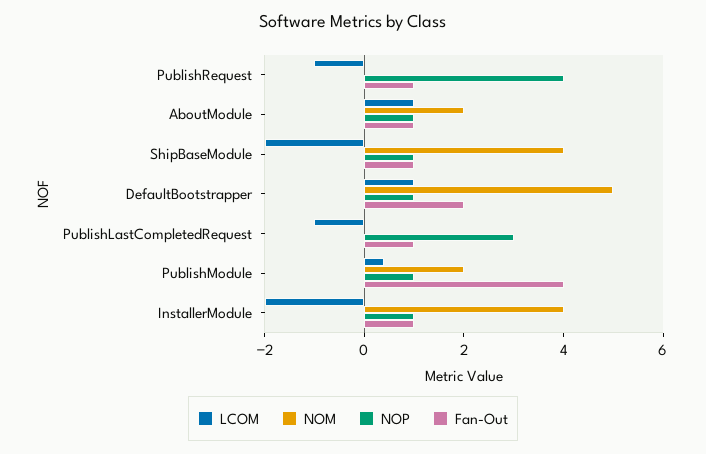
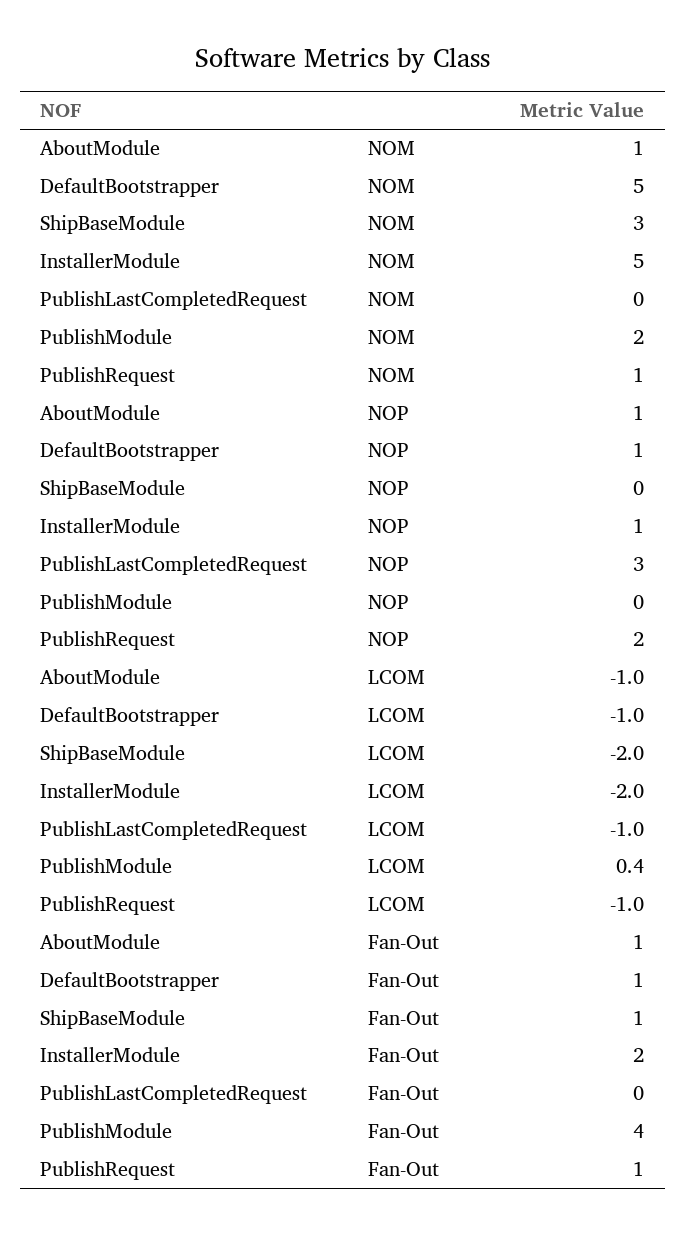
NOM, PublishRequest: 0 -> 1
NOP, PublishRequest: 4 -> 2
LCOM, AboutModule: 1 -> -1
NOM, AboutModule: 2 -> 1
NOM, ShipBaseModule: 4 -> 3
NOP, ShipBaseModule: 1 -> 0
LCOM, DefaultBootstrapper: 1 -> -1
Fan-Out, DefaultBootstrapper: 2 -> 1
Fan-Out, PublishLastCompletedRequest: 1 -> 0
NOP, PublishModule: 1 -> 0
NOM, InstallerModule: 4 -> 5
Fan-Out, InstallerModule: 1 -> 2

